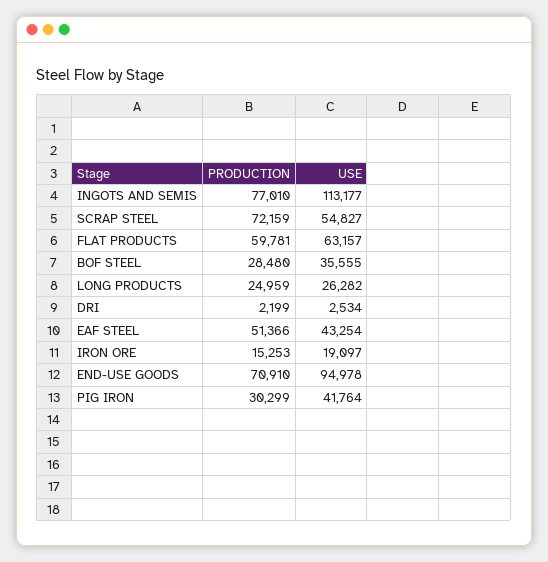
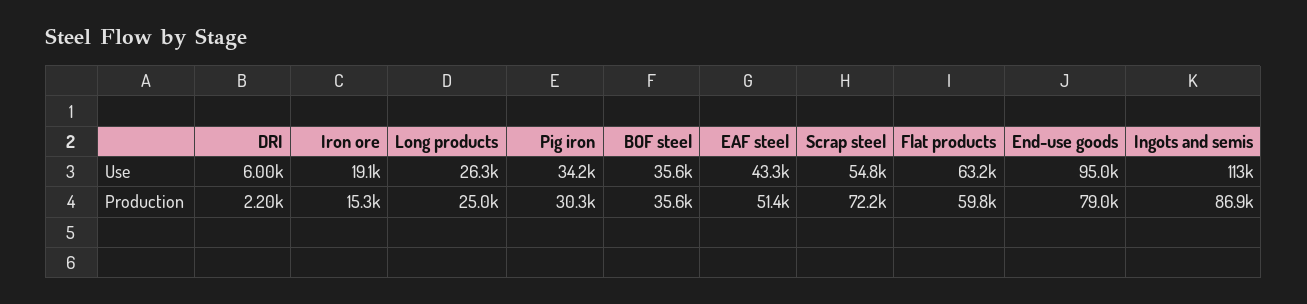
PRODUCTION, INGOTS AND SEMIS: 77010 -> 86900
PRODUCTION, BOF STEEL: 28480 -> 35600
USE, DRI: 2534 -> 6000
PRODUCTION, END-USE GOODS: 70910 -> 79000
USE, PIG IRON: 41764 -> 34200

